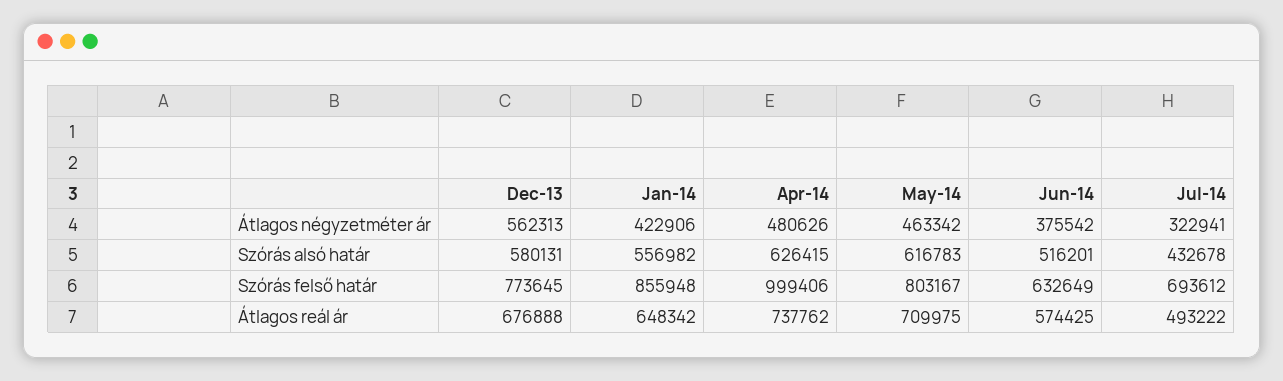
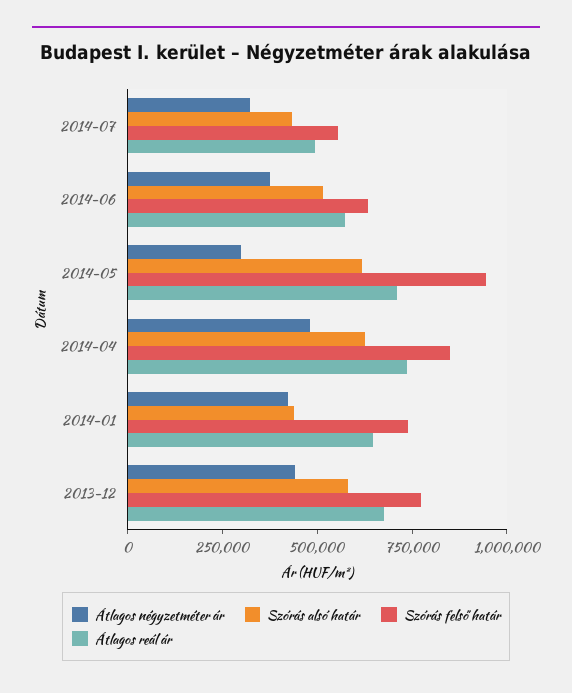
Átlagos négyzetméter ár, Dec-13: 562313 -> 450000
Átlagos négyzetméter ár, May-14: 463342 -> 300000
Szórás alsó határ, Jan-14: 556982 -> 450000
Szórás felső határ, Jan-14: 855948 -> 750000
Szórás felső határ, Apr-14: 999406 -> 850000
Szórás felső határ, May-14: 803167 -> 950000
Szórás felső határ, Jul-14: 693612 -> 550000

